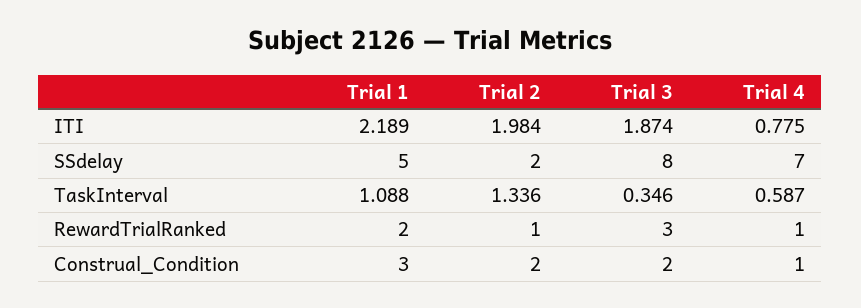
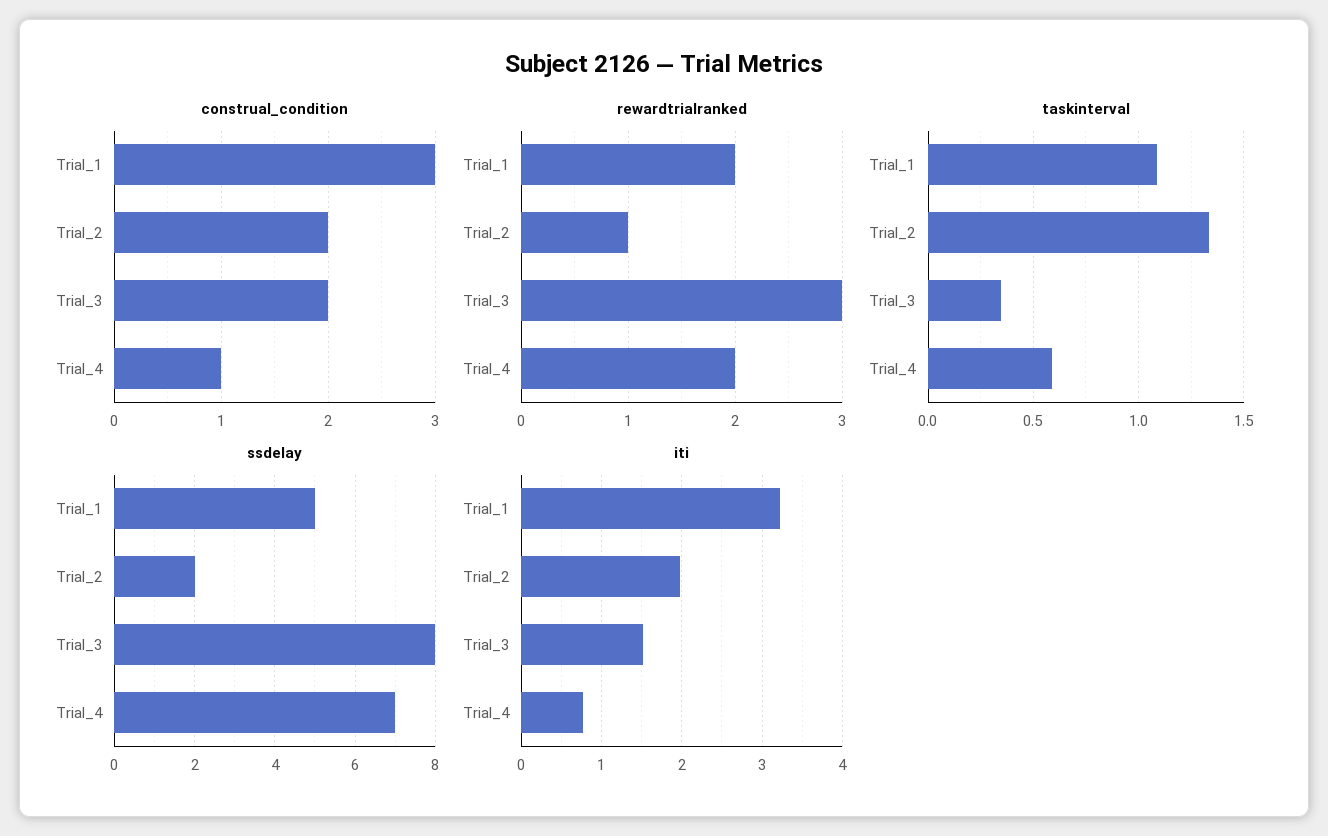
ITI, Trial 1: 2.189 -> 3.2
ITI, Trial 3: 1.874 -> 1.5
RewardTrialRanked, Trial 4: 1 -> 2

